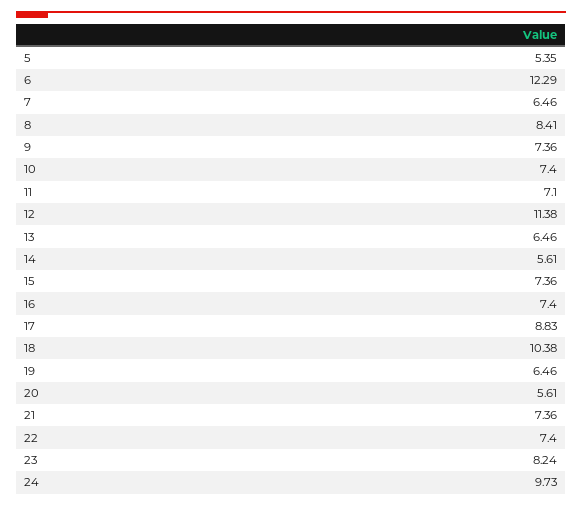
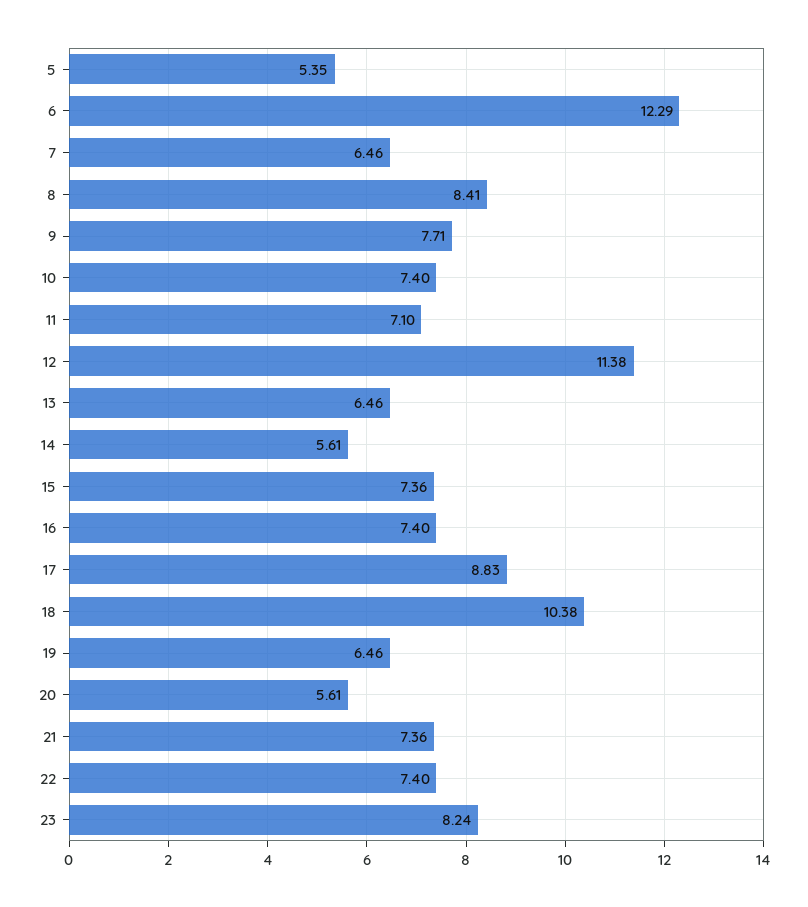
9: 7.36 -> 7.71
24: 9.73 -> none

